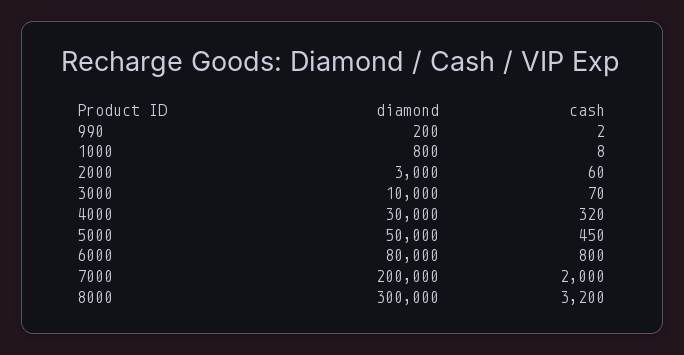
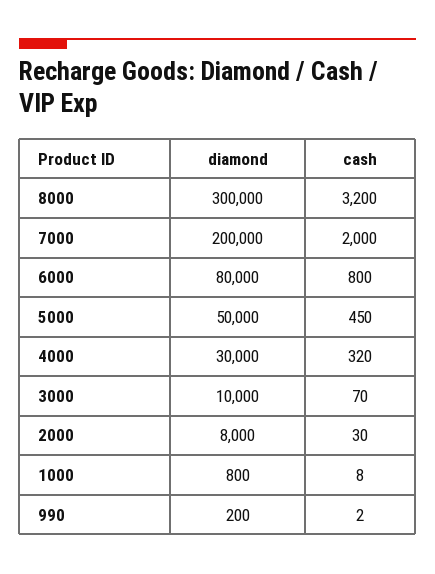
diamond, 2000: 3000 -> 8000
cash, 2000: 60 -> 30

